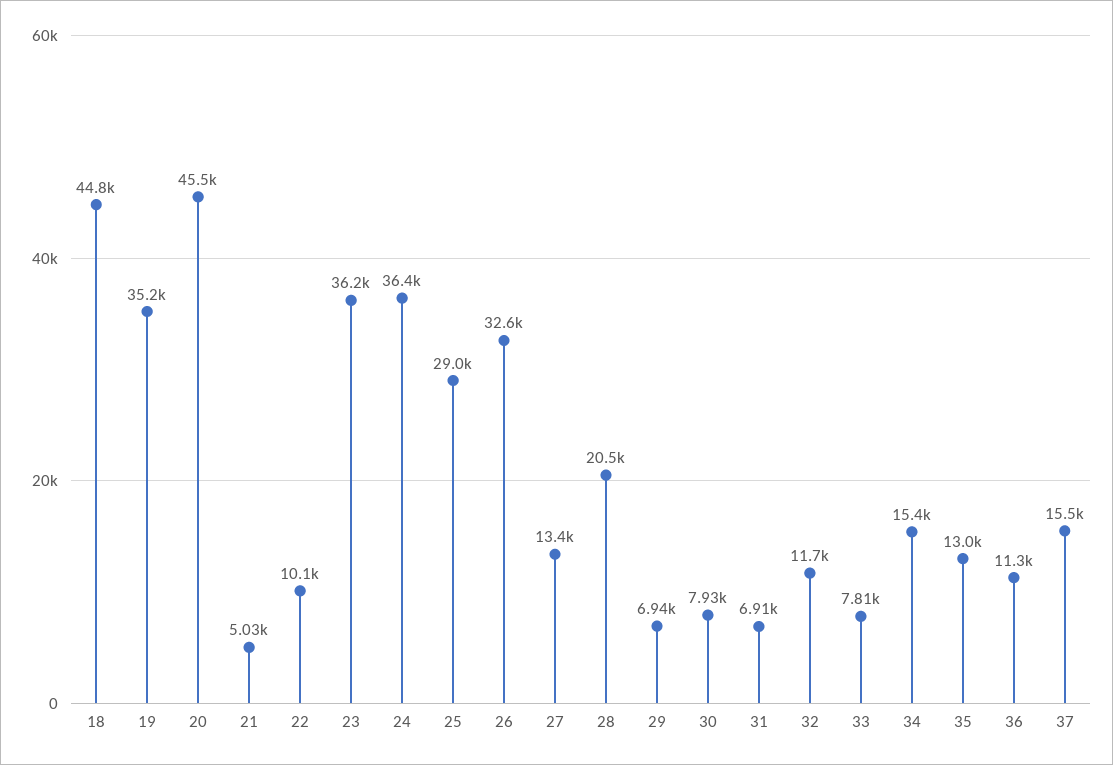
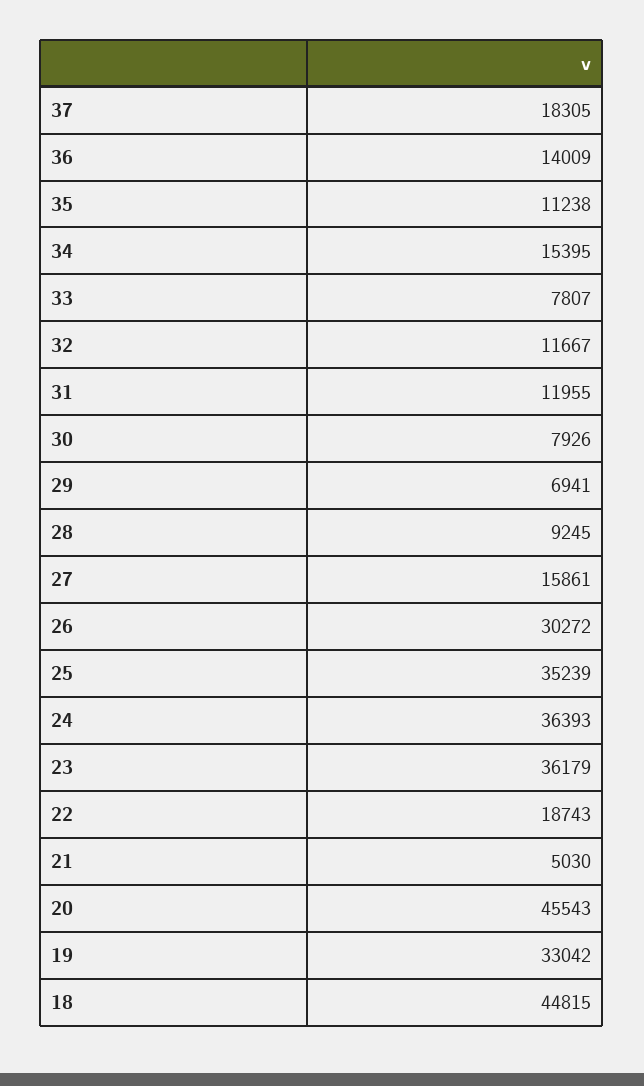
19: 35200 -> 33042
22: 10100 -> 18743
25: 29000 -> 35239
26: 32600 -> 30272
27: 13400 -> 15861
28: 20500 -> 9245
31: 6910 -> 11955
35: 13000 -> 11238
36: 11300 -> 14009
37: 15500 -> 18305

